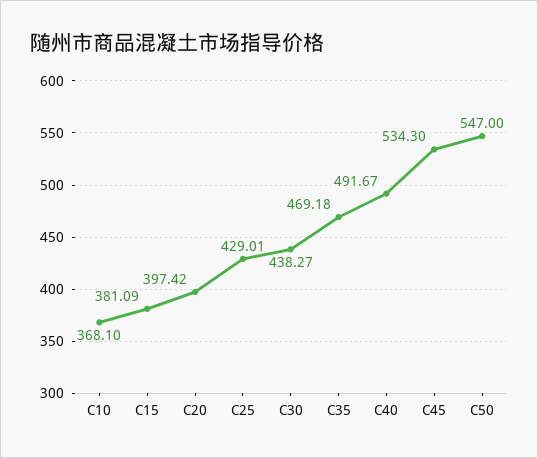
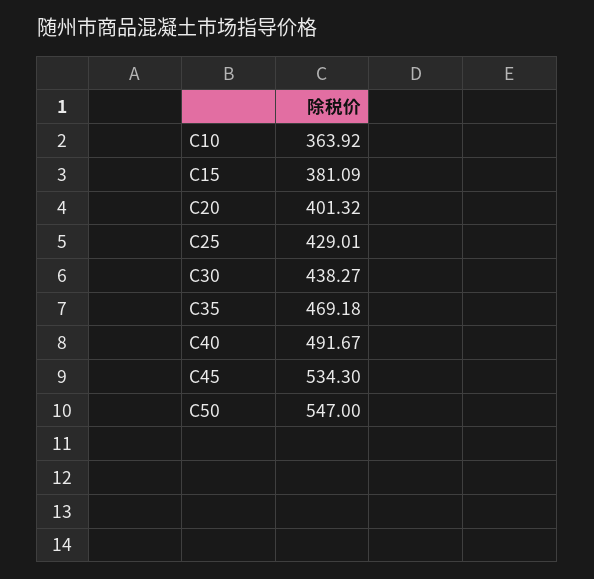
C10: 368.1 -> 363.92
C20: 397.42 -> 401.32

